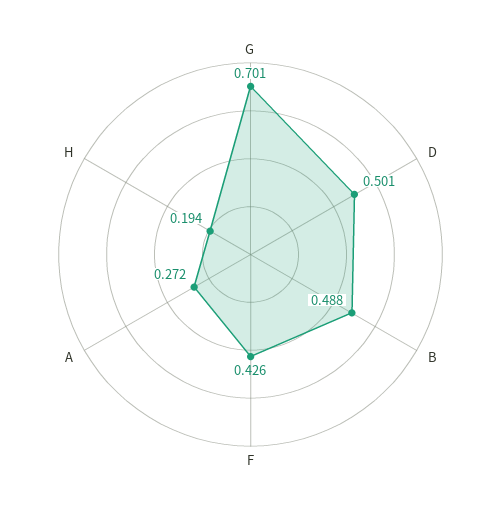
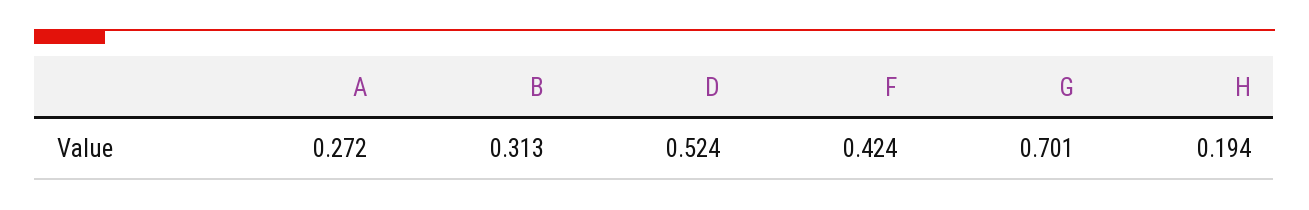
D: 0.501 -> 0.524
B: 0.488 -> 0.313
F: 0.426 -> 0.424

